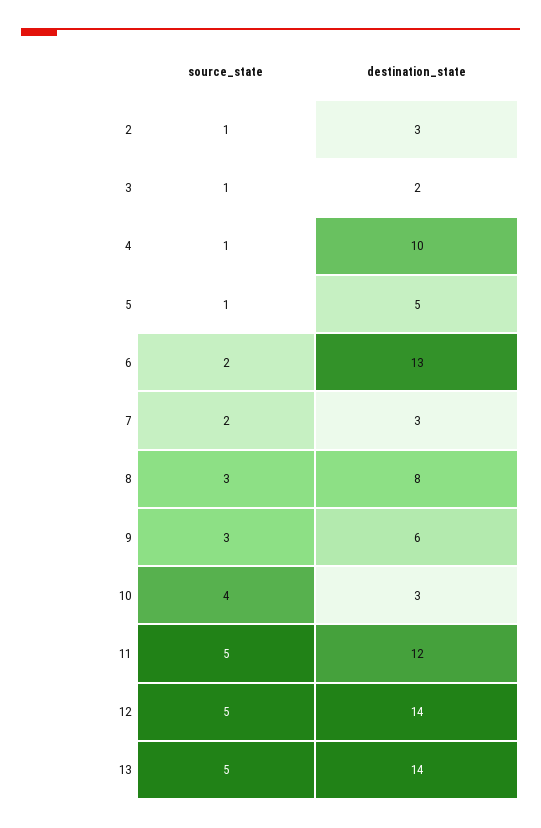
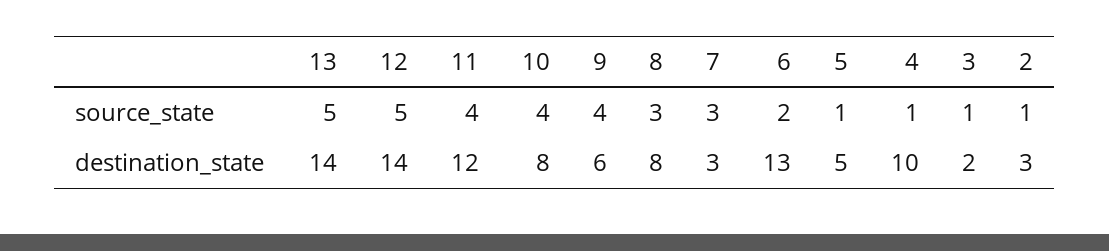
source_state, 7: 2 -> 3
source_state, 9: 3 -> 4
destination_state, 10: 3 -> 8
source_state, 11: 5 -> 4

